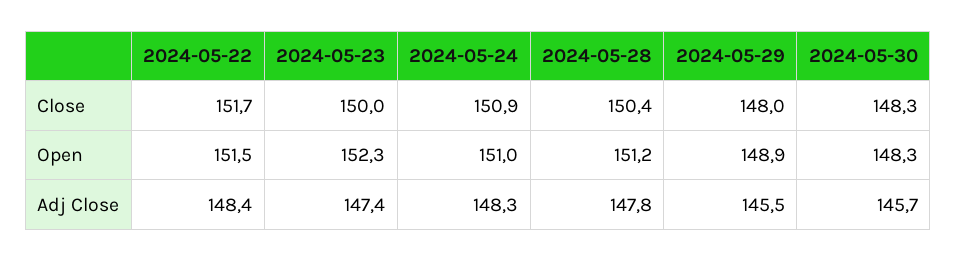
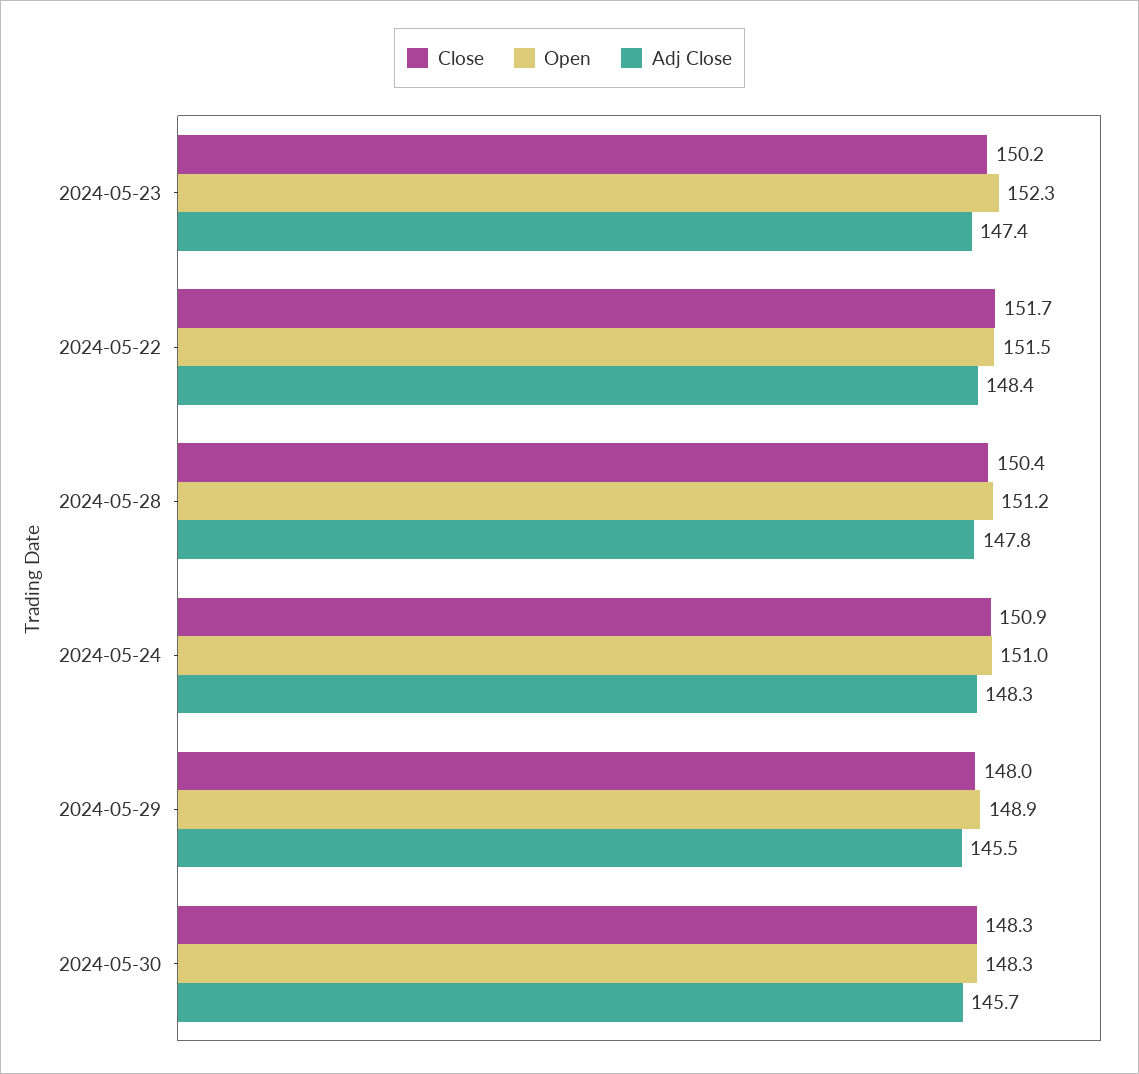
Close, 2024-05-23: 150 -> 150.2

